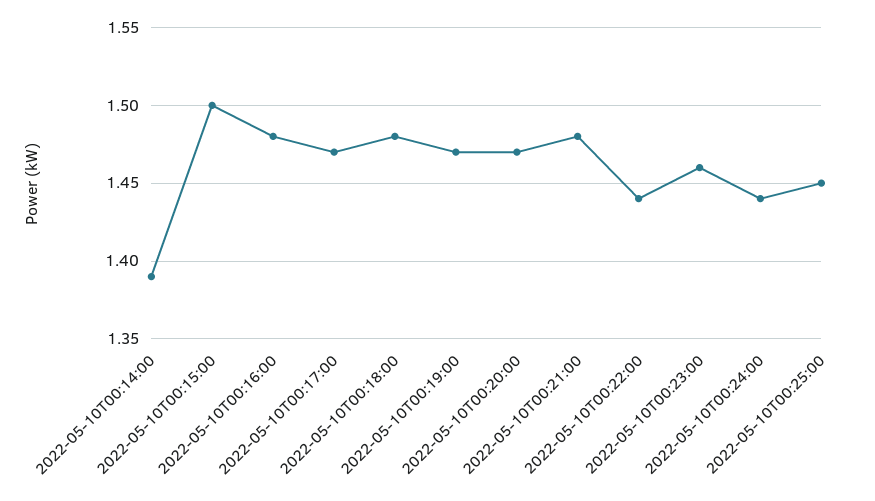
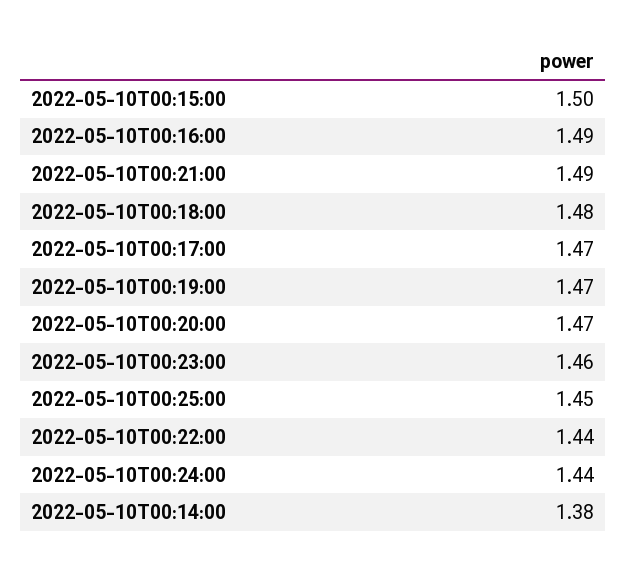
2022-05-10T00:14:00: 1.39 -> 1.38
2022-05-10T00:16:00: 1.48 -> 1.49
2022-05-10T00:21:00: 1.48 -> 1.49

